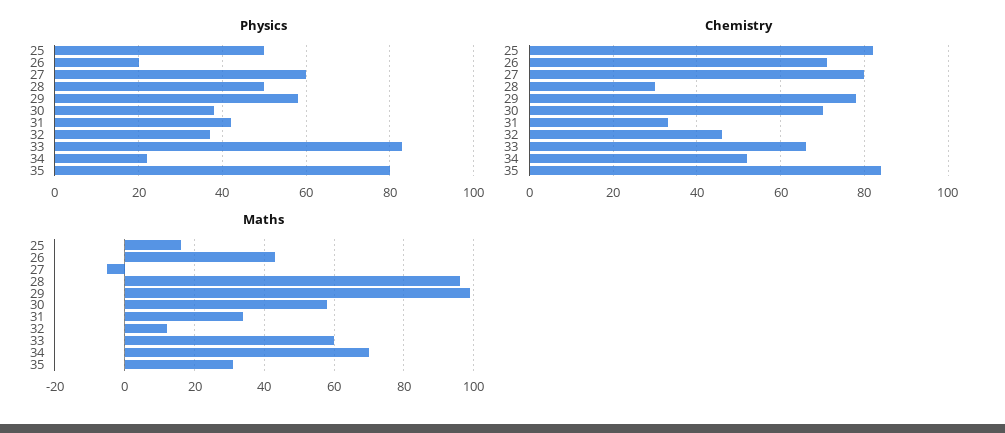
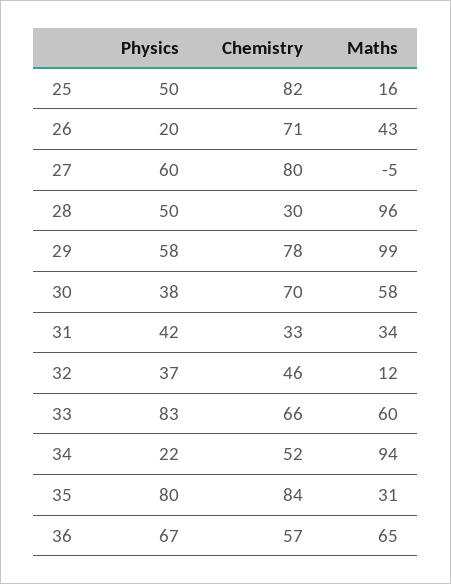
Maths, 34: 70 -> 94
Physics, 36: none -> 67
Chemistry, 36: none -> 57
Maths, 36: none -> 65

